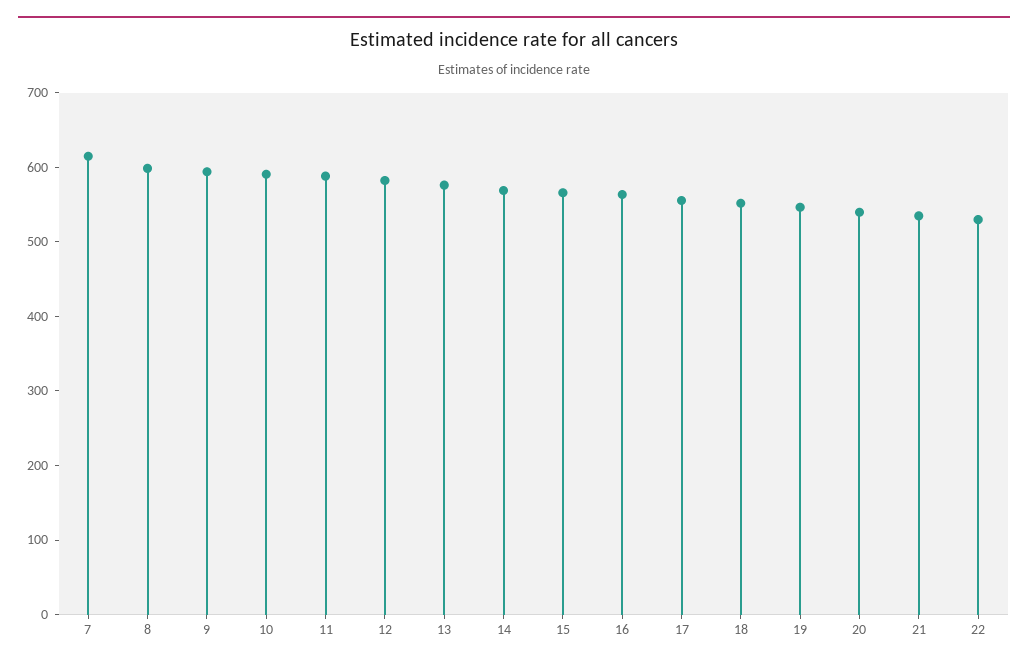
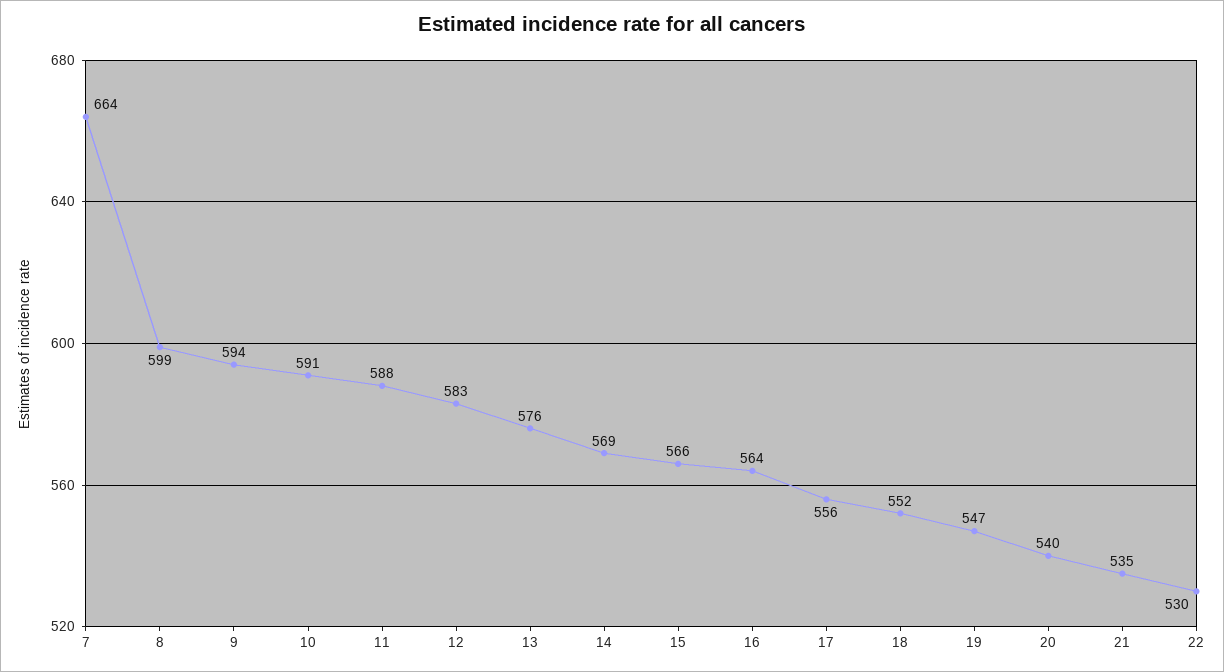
7: 620 -> 664

